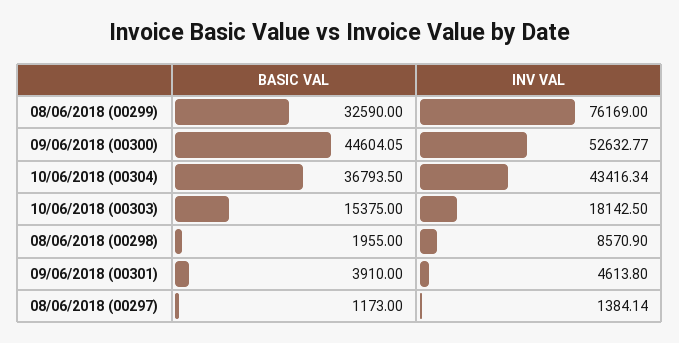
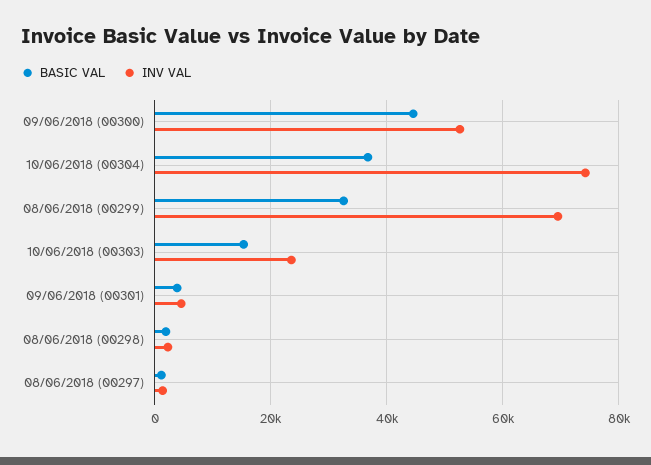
INV VAL, 08/06/2018 (00299): 76169 -> 70000
INV VAL, 10/06/2018 (00304): 43416.34 -> 74000
INV VAL, 10/06/2018 (00303): 18142.5 -> 24000
INV VAL, 08/06/2018 (00298): 8570.9 -> 2000

